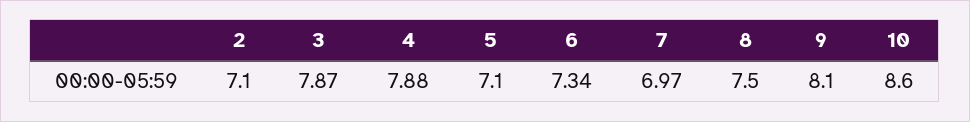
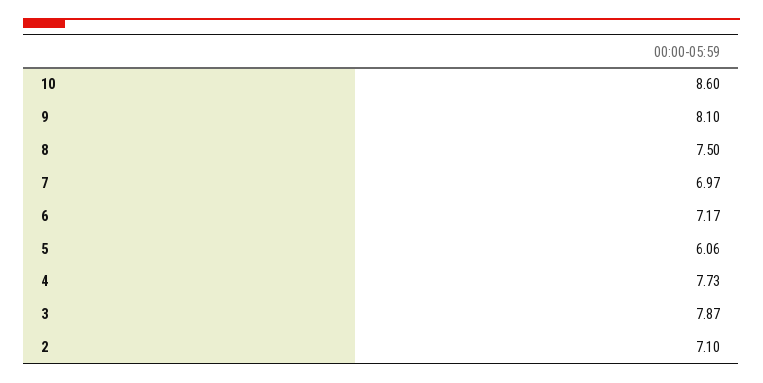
4: 7.88 -> 7.73
5: 7.1 -> 6.06
6: 7.34 -> 7.17

